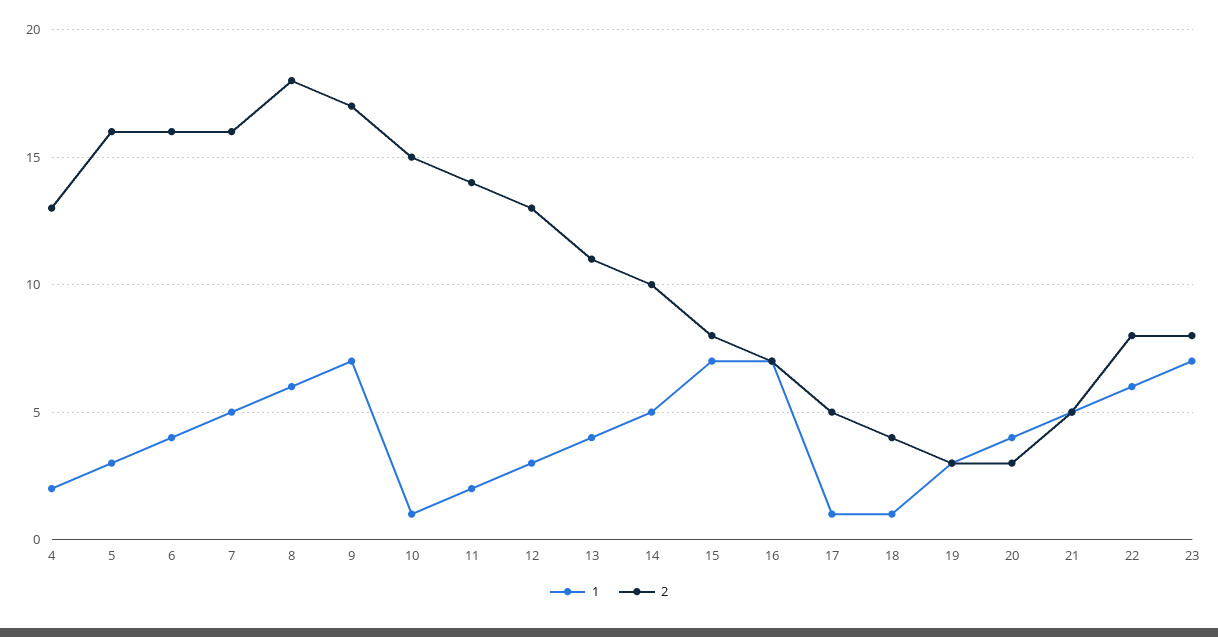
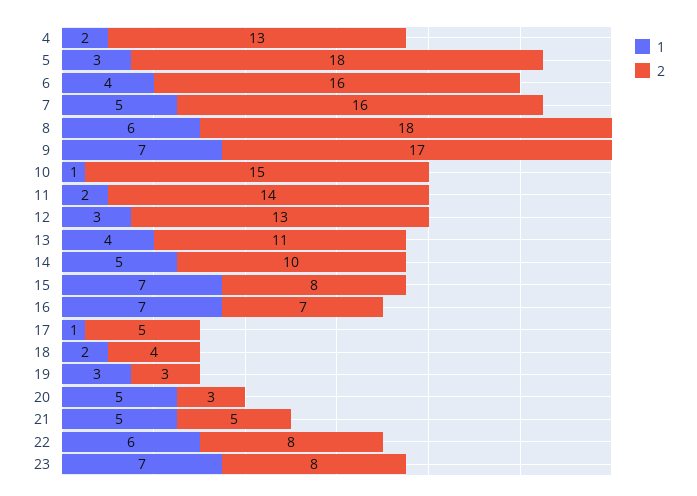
2, 5: 16 -> 18
1, 18: 1 -> 2
1, 20: 4 -> 5

